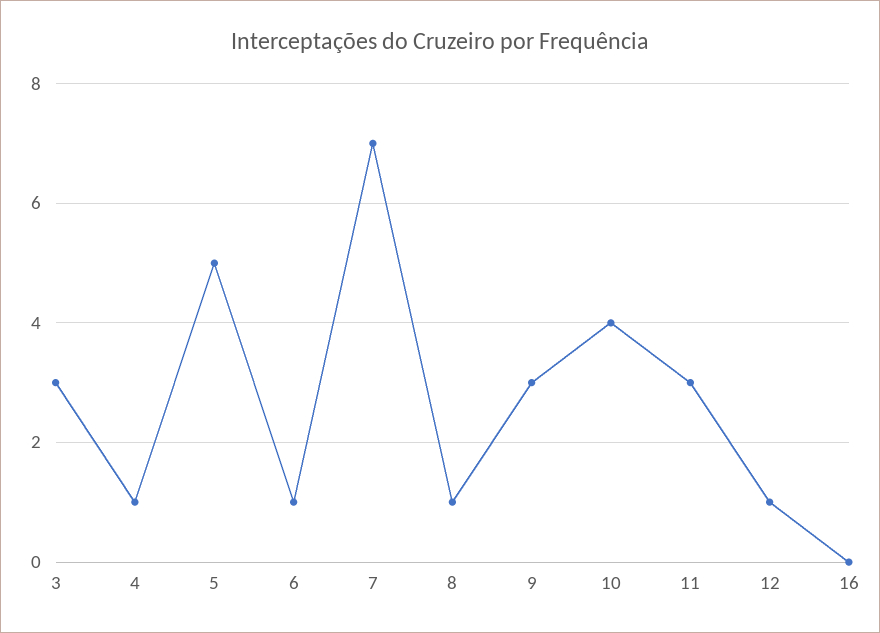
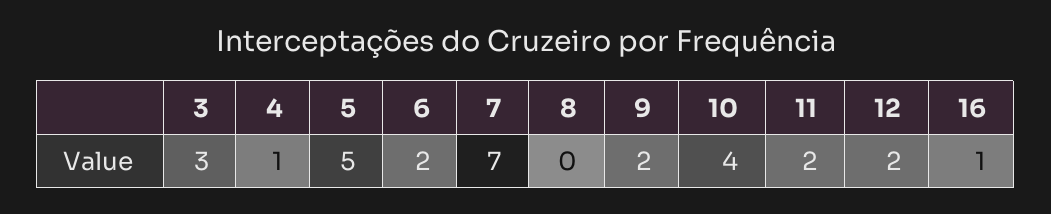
6: 1 -> 2
8: 1 -> 0
9: 3 -> 2
11: 3 -> 2
12: 1 -> 2
16: 0 -> 1

